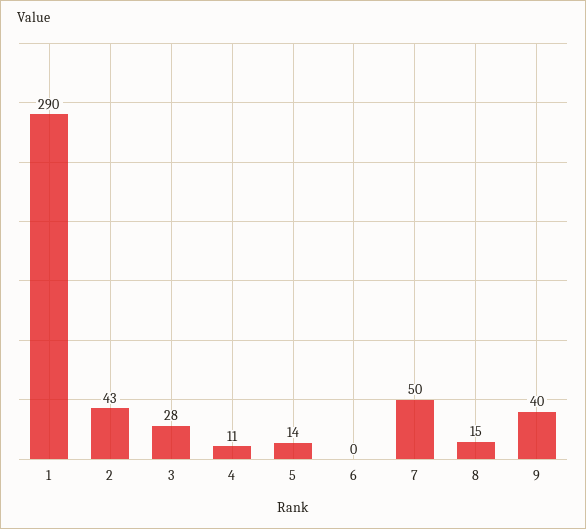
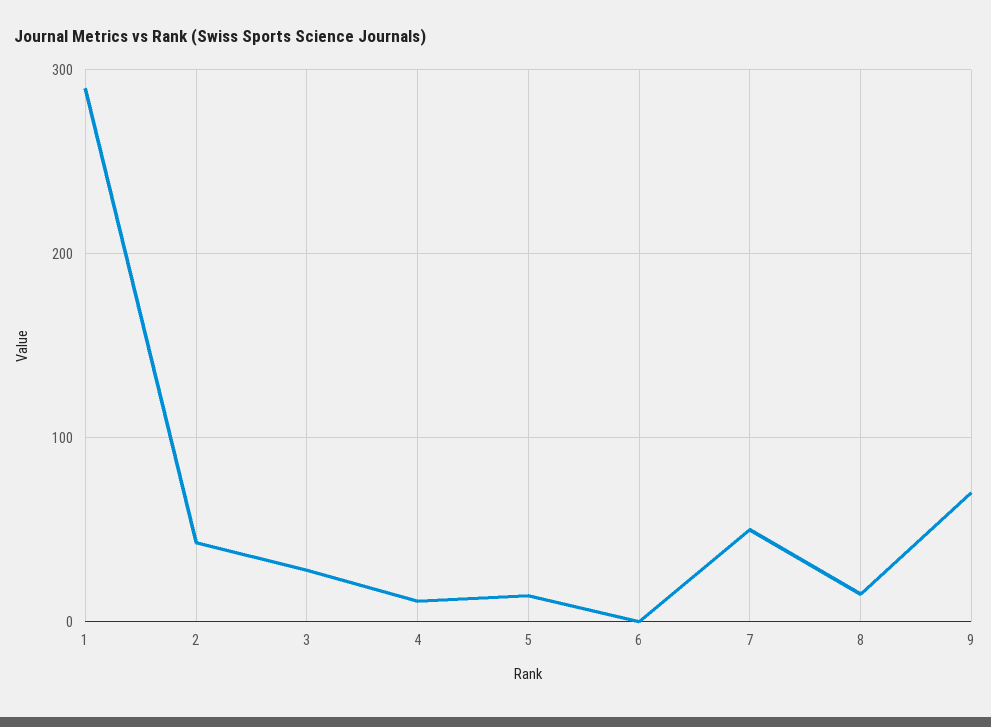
9: 40 -> 70

